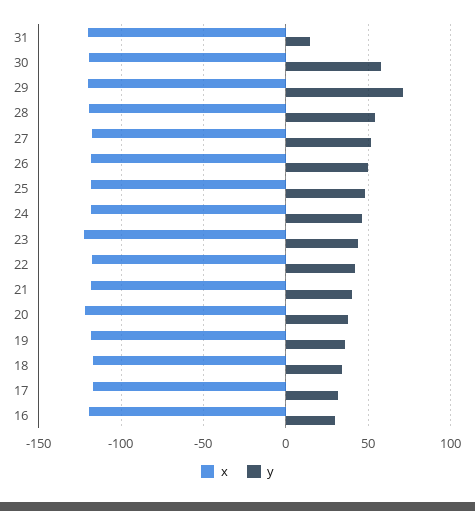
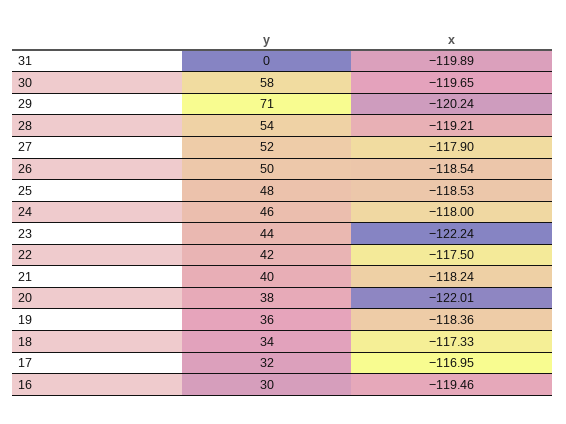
y, 31: 15 -> 0

